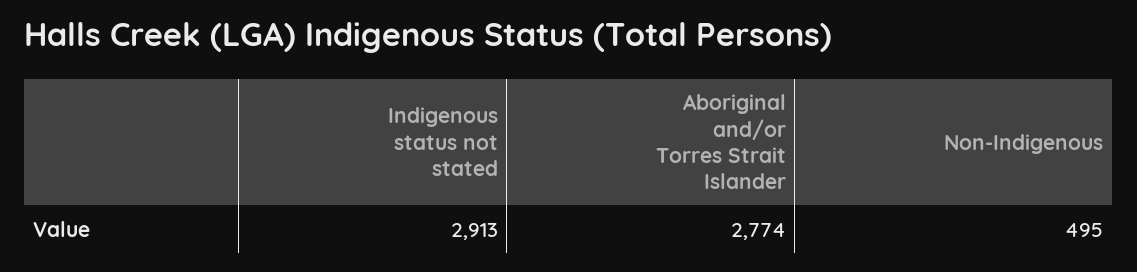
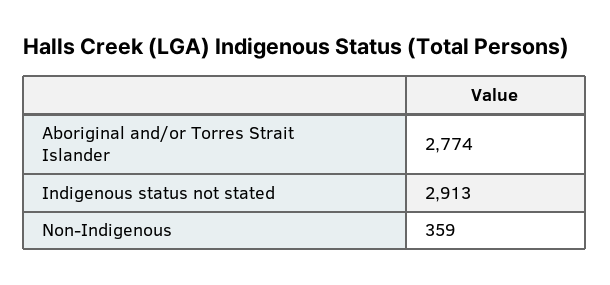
Non-Indigenous: 495 -> 359

